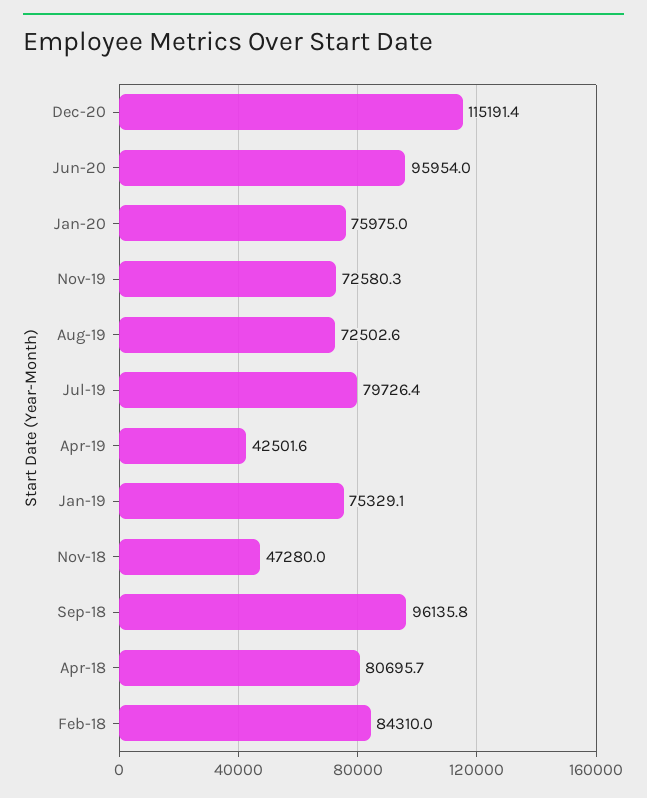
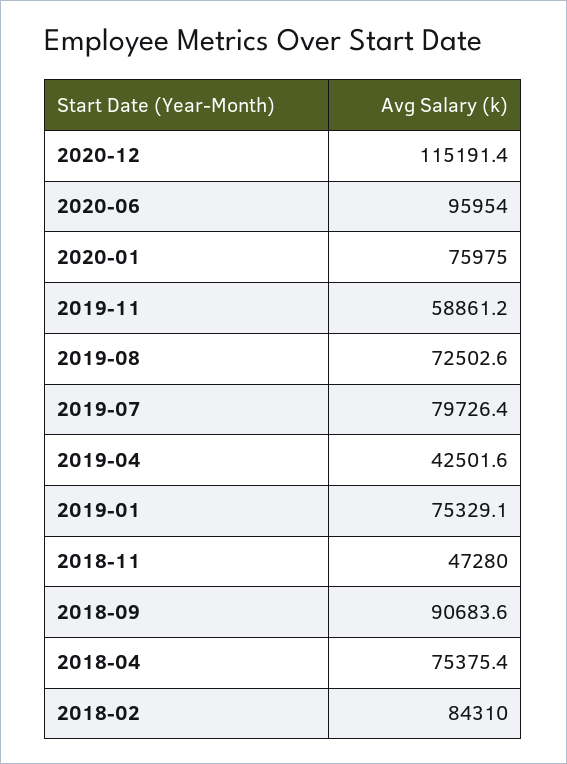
Nov-19: 72580.3 -> 58861.2
Sep-18: 96135.8 -> 90683.6
Apr-18: 80695.7 -> 75375.4

